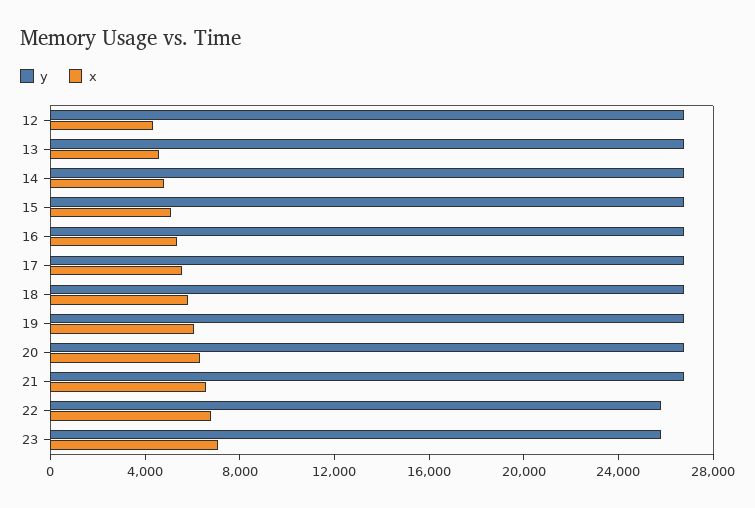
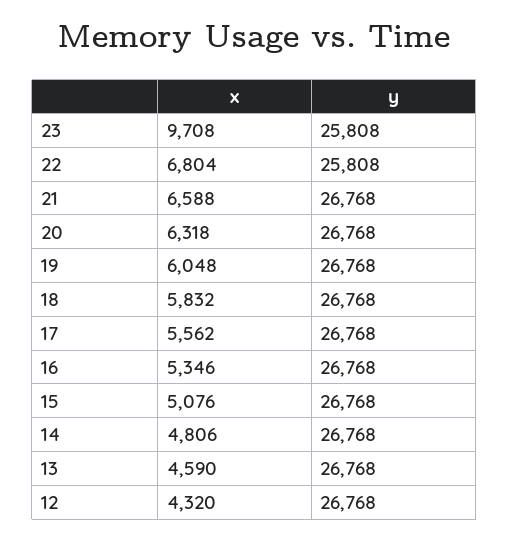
x, 23: 7000 -> 9708

